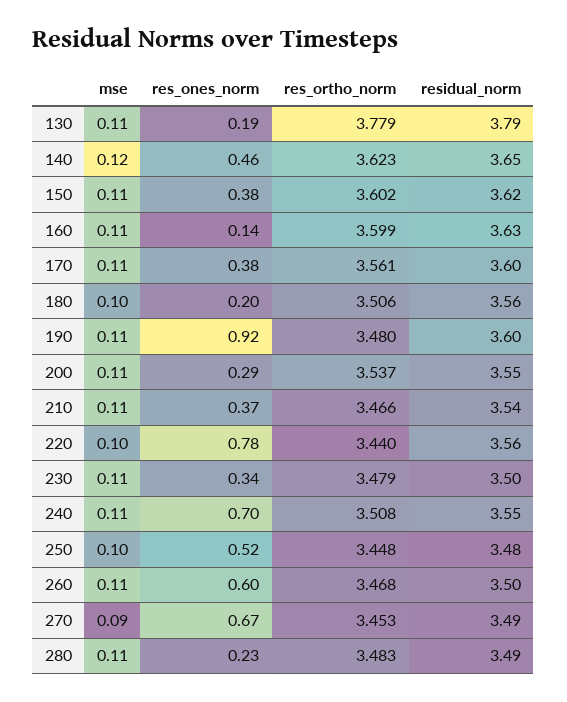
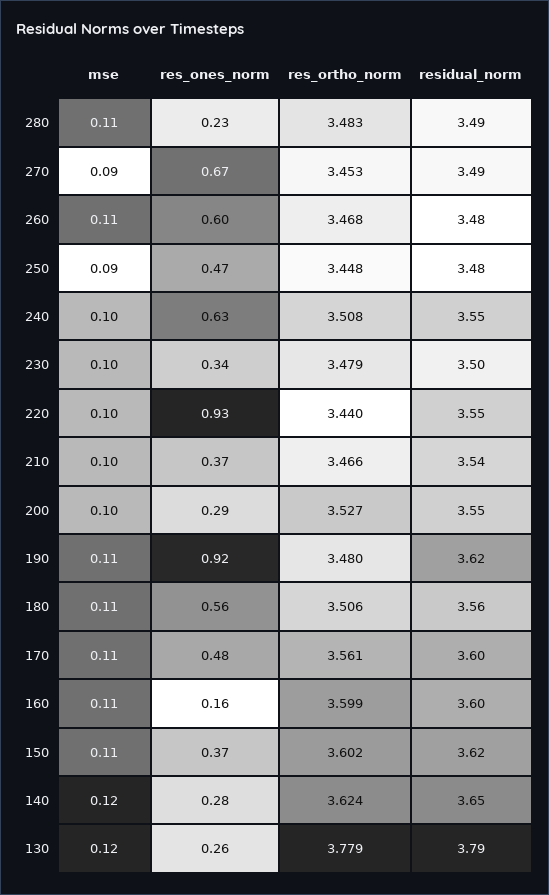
mse, 130: 0.11 -> 0.12
res_ones_norm, 130: 0.19 -> 0.26
res_ones_norm, 140: 0.46 -> 0.28
res_ortho_norm, 140: 3.623 -> 3.624
res_ones_norm, 150: 0.38 -> 0.37
res_ones_norm, 160: 0.14 -> 0.16
residual_norm, 160: 3.63 -> 3.6
res_ones_norm, 170: 0.38 -> 0.48
mse, 180: 0.1 -> 0.11
res_ones_norm, 180: 0.2 -> 0.56
residual_norm, 190: 3.6 -> 3.62
mse, 200: 0.11 -> 0.1
res_ortho_norm, 200: 3.537 -> 3.527
mse, 210: 0.11 -> 0.1
res_ones_norm, 220: 0.78 -> 0.93
residual_norm, 220: 3.56 -> 3.55
mse, 230: 0.11 -> 0.1
mse, 240: 0.11 -> 0.1
res_ones_norm, 240: 0.7 -> 0.63
mse, 250: 0.1 -> 0.09
res_ones_norm, 250: 0.52 -> 0.47
residual_norm, 260: 3.5 -> 3.48

